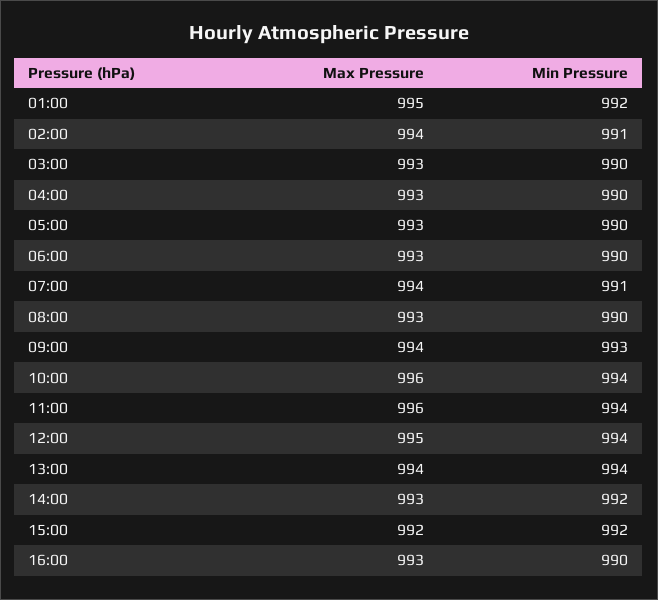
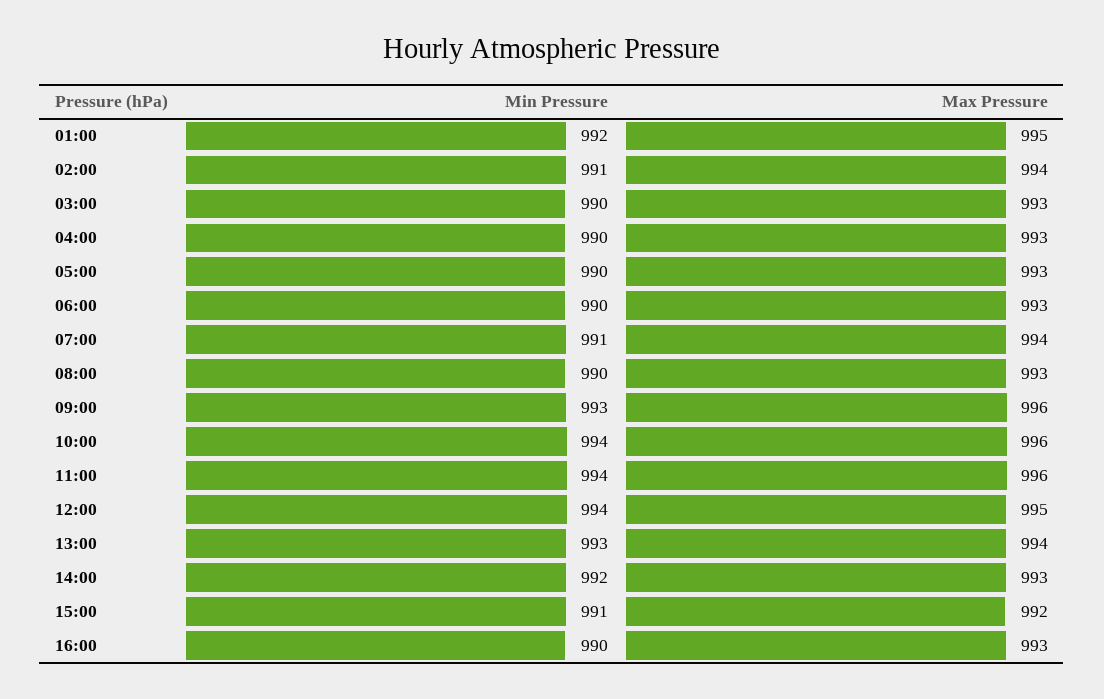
Max Pressure, 09:00: 994 -> 996
Min Pressure, 13:00: 994 -> 993
Min Pressure, 15:00: 992 -> 991

